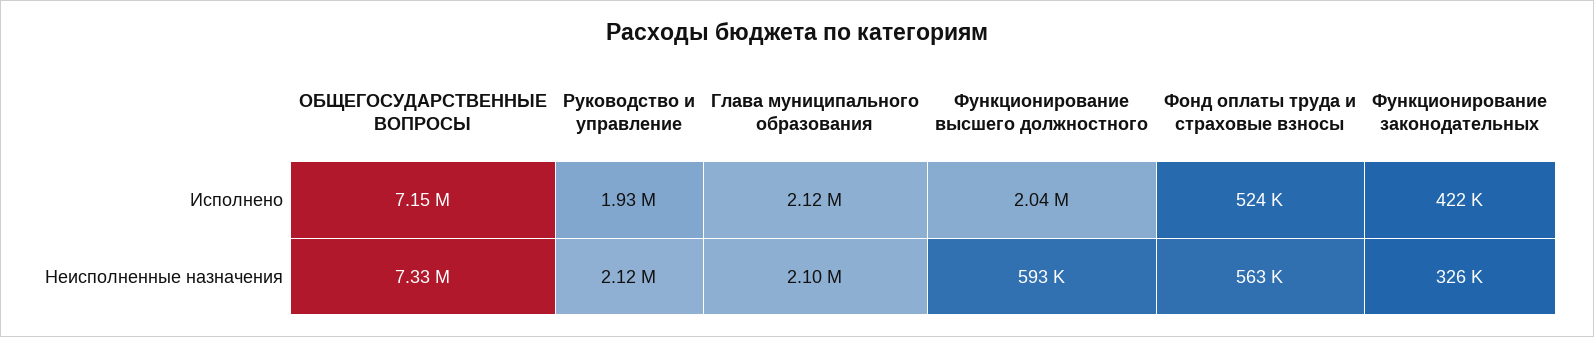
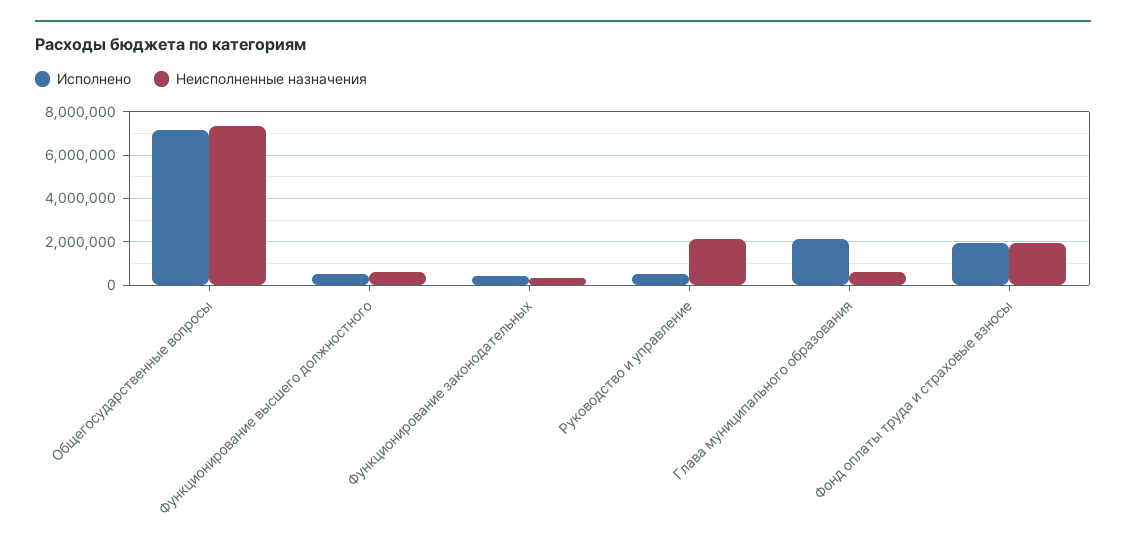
Исполнено, Руководство и управление: 1930000 -> 500000
Исполнено, Функционирование высшего должностного: 2040000 -> 500000
Исполнено, Фонд оплаты труда и страховые взносы: 524000 -> 2000000
Неисполненные назначения, Глава муниципального образования: 2100000 -> 500000
Неисполненные назначения, Фонд оплаты труда и страховые взносы: 563000 -> 2000000

